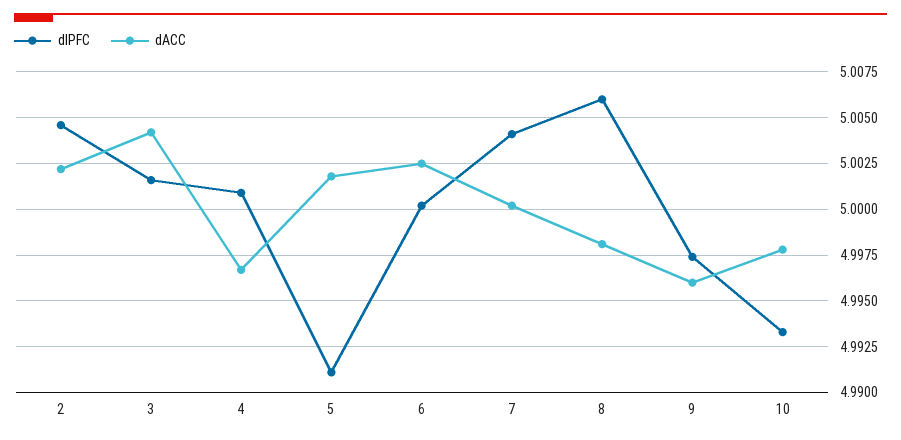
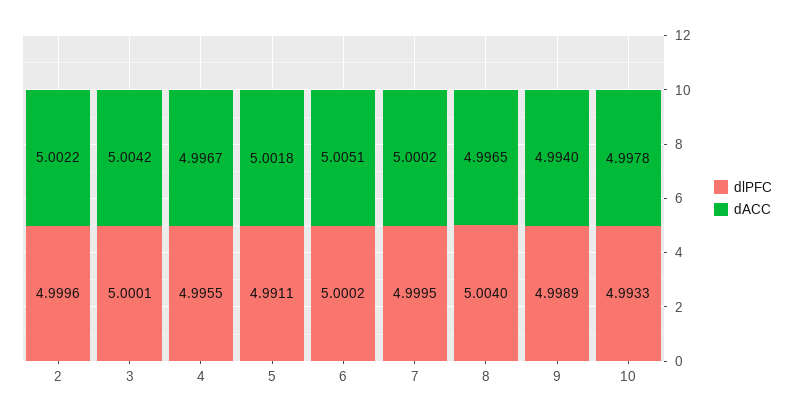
dlPFC, 2: 5.0045 -> 4.9996
dlPFC, 3: 5.0015 -> 5.0001
dlPFC, 4: 5.001 -> 4.9955
dACC, 6: 5.0025 -> 5.0051
dlPFC, 7: 5.004 -> 4.9995
dlPFC, 8: 5.006 -> 5.004
dACC, 8: 4.998 -> 4.9965
dlPFC, 9: 4.9975 -> 4.9989
dACC, 9: 4.996 -> 4.994

